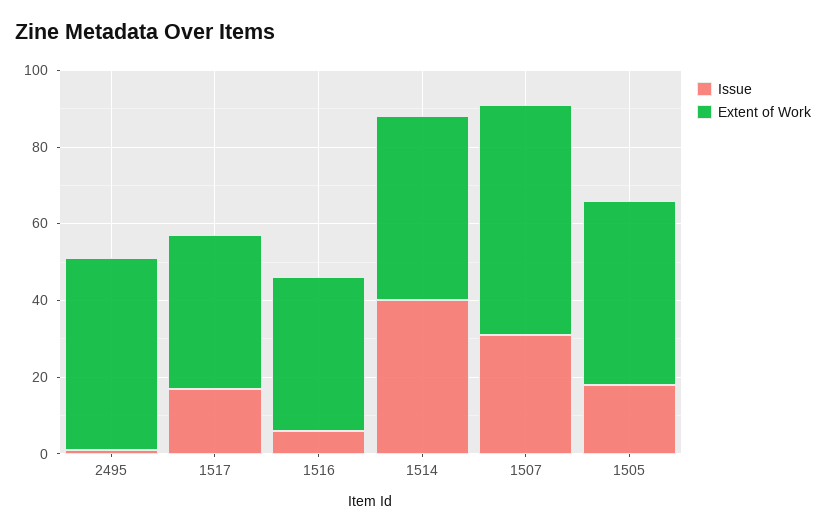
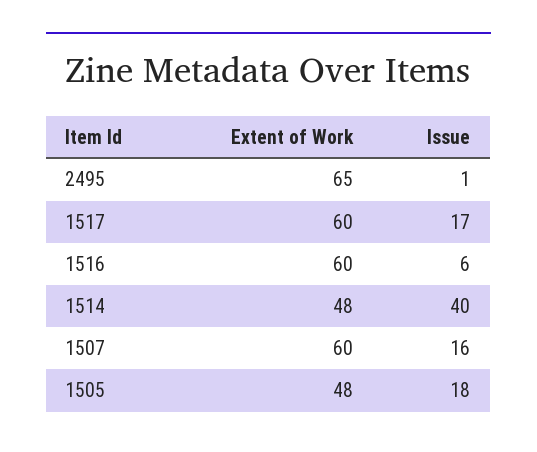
Extent of Work, 2495: 50 -> 65
Extent of Work, 1517: 40 -> 60
Extent of Work, 1516: 40 -> 60
Issue, 1507: 30 -> 16

